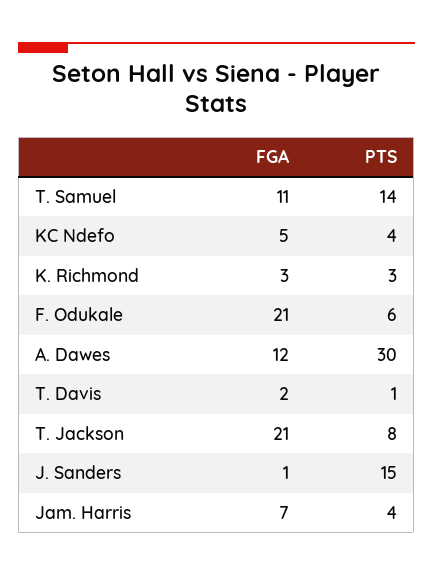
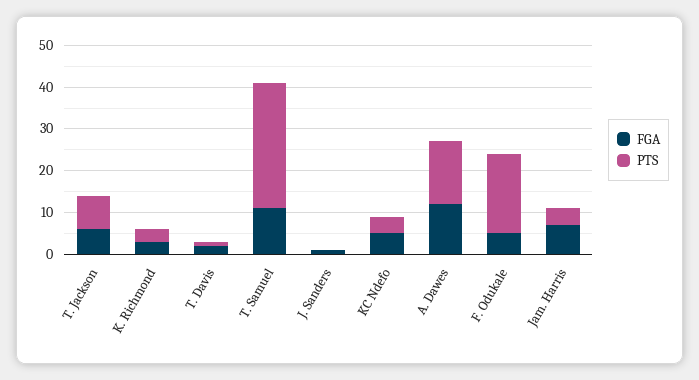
PTS, T. Samuel: 14 -> 30
FGA, F. Odukale: 21 -> 5
PTS, F. Odukale: 6 -> 20
PTS, A. Dawes: 30 -> 15
FGA, T. Jackson: 21 -> 5
PTS, J. Sanders: 15 -> 0

